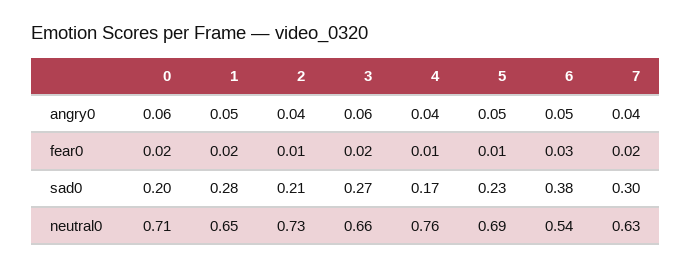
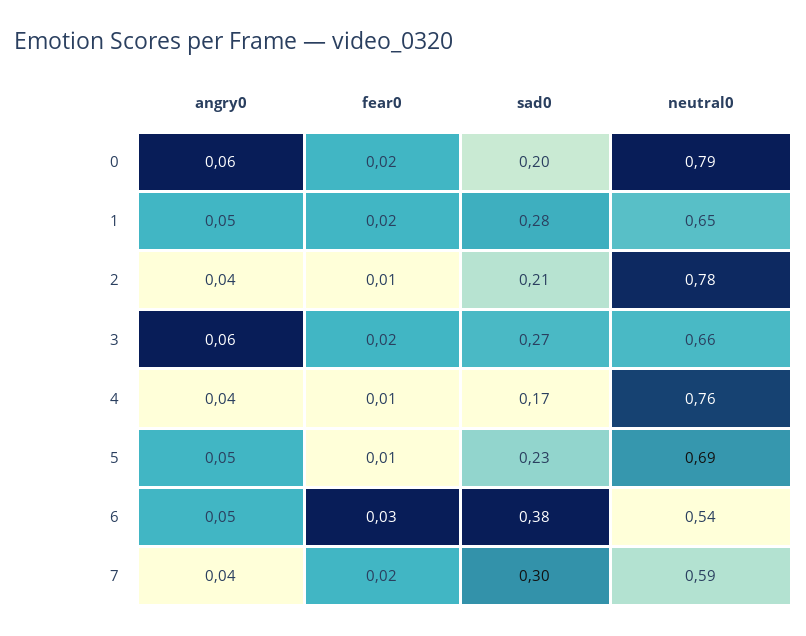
0, neutral0: 0.71 -> 0.79
2, neutral0: 0.73 -> 0.78
7, neutral0: 0.63 -> 0.59

